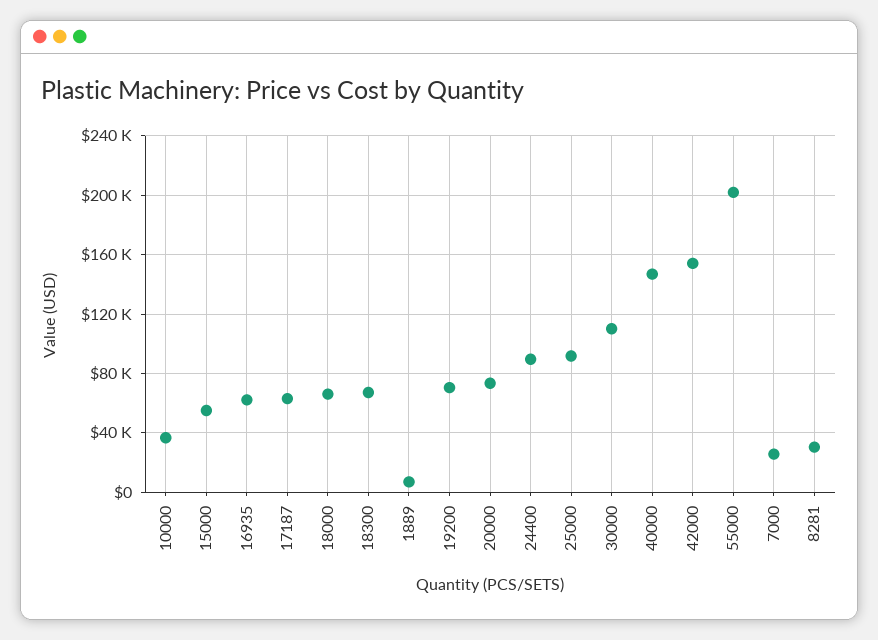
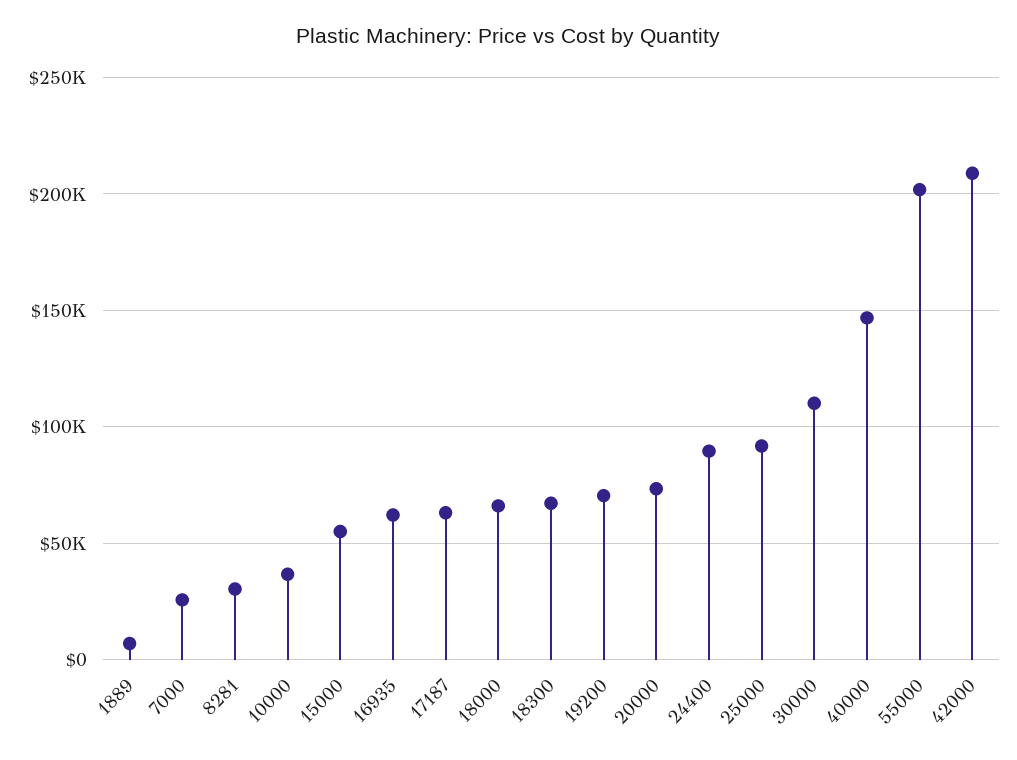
42000: 155000 -> 210000

